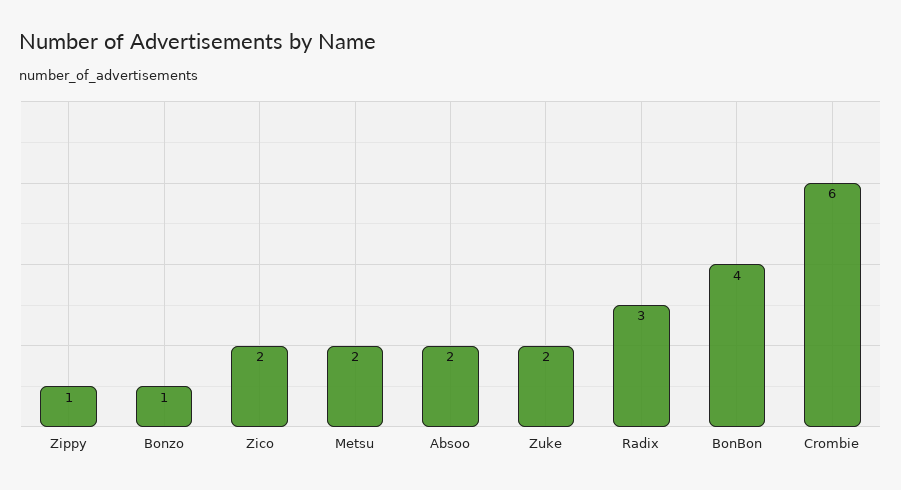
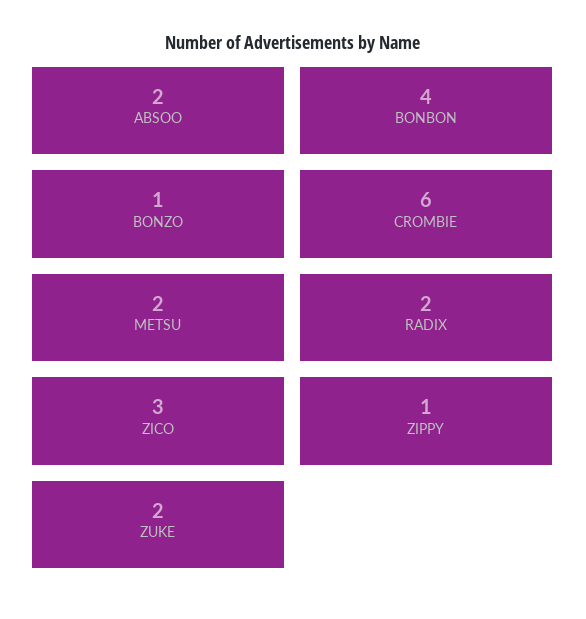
Zico: 2 -> 3
Radix: 3 -> 2

